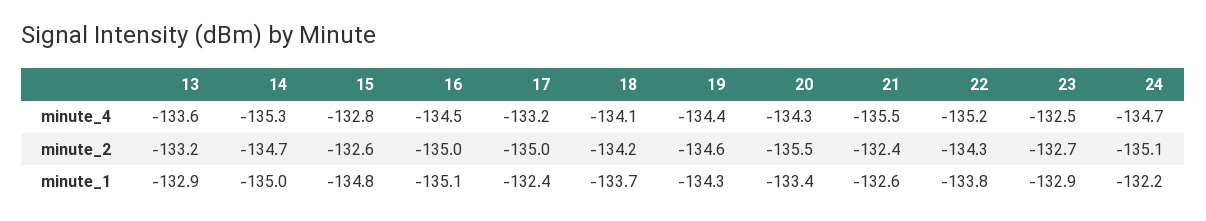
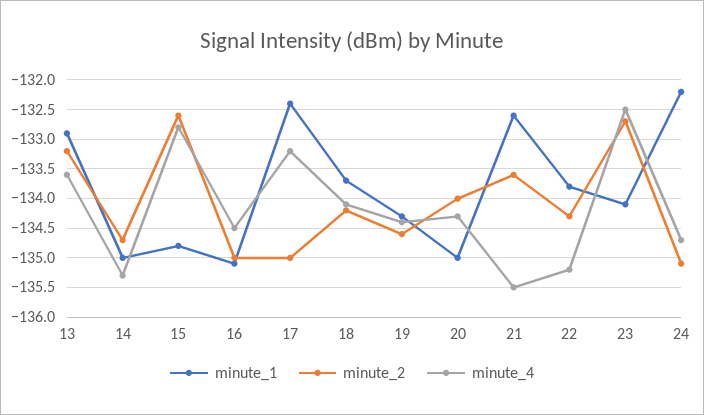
minute_2, 20: -135.5 -> -134
minute_2, 21: -132.4 -> -133.5
minute_1, 20: -133.4 -> -135
minute_1, 23: -132.9 -> -134

